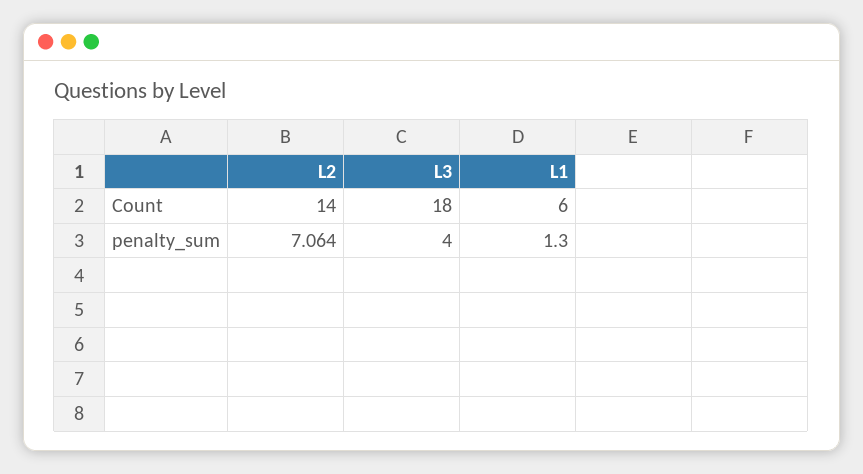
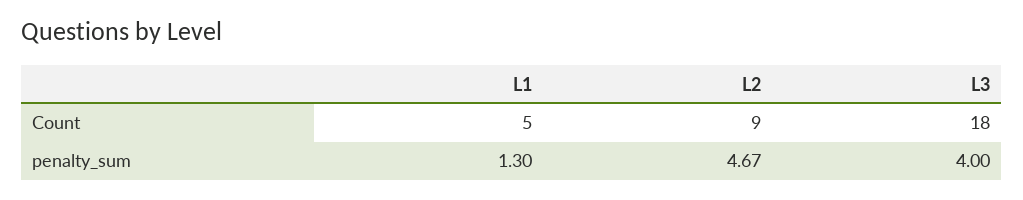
L2, Count: 14 -> 9
L1, Count: 6 -> 5
L2, penalty_sum: 7.064 -> 4.67

